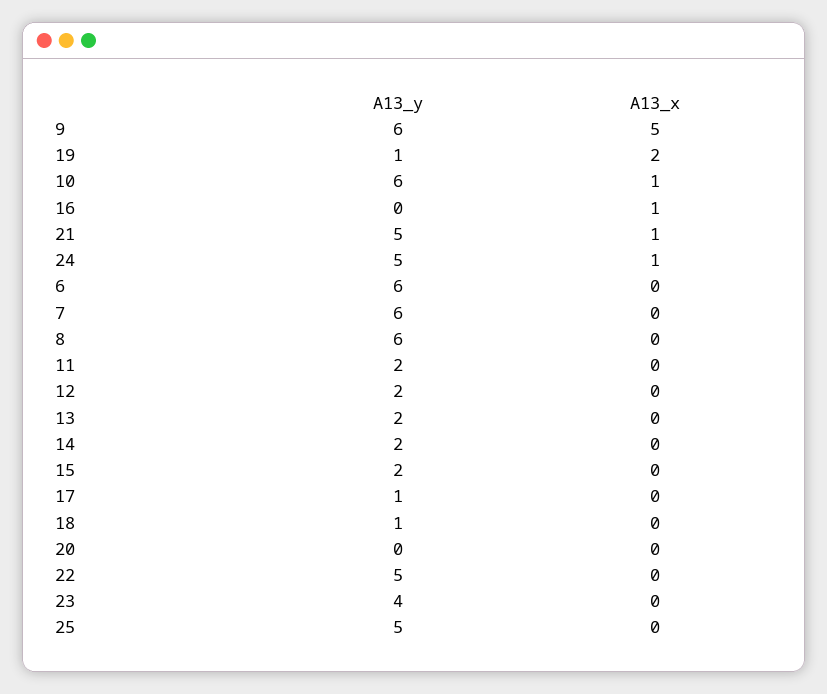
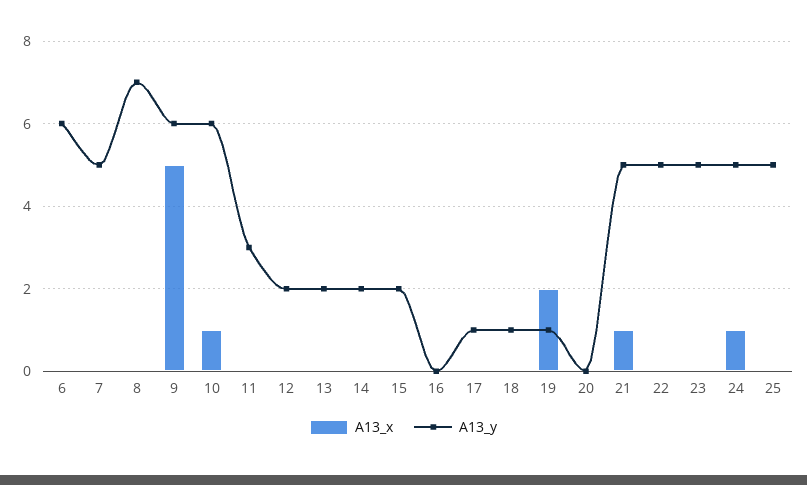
A13_x, 16: 1 -> 0
A13_y, 7: 6 -> 5
A13_y, 8: 6 -> 7
A13_y, 11: 2 -> 3
A13_y, 23: 4 -> 5

